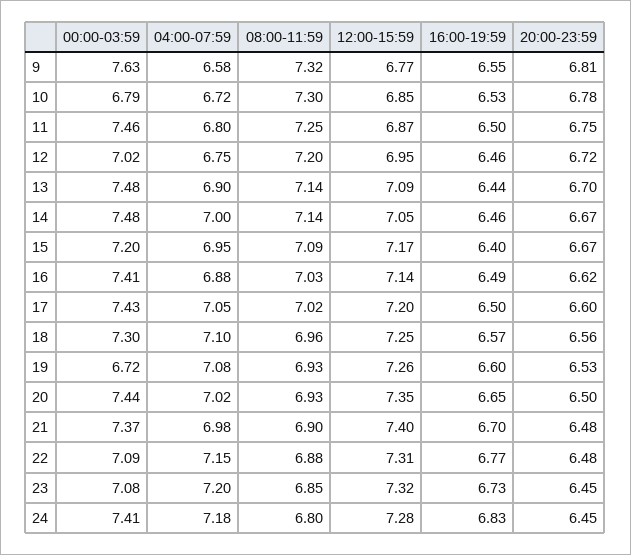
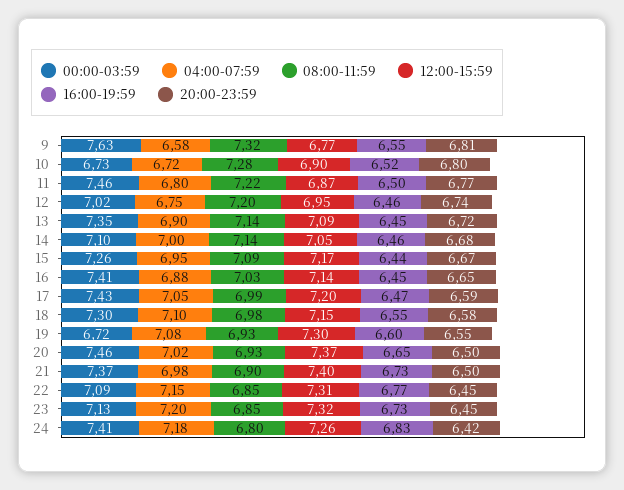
00:00-03:59, 10: 6.79 -> 6.73
08:00-11:59, 10: 7.3 -> 7.28
12:00-15:59, 10: 6.85 -> 6.9
16:00-19:59, 10: 6.53 -> 6.52
20:00-23:59, 10: 6.78 -> 6.8
08:00-11:59, 11: 7.25 -> 7.22
20:00-23:59, 11: 6.75 -> 6.77
20:00-23:59, 12: 6.72 -> 6.74
00:00-03:59, 13: 7.48 -> 7.35
16:00-19:59, 13: 6.44 -> 6.45
20:00-23:59, 13: 6.7 -> 6.72
00:00-03:59, 14: 7.48 -> 7.1
20:00-23:59, 14: 6.67 -> 6.68
00:00-03:59, 15: 7.2 -> 7.26
16:00-19:59, 15: 6.4 -> 6.44
16:00-19:59, 16: 6.49 -> 6.45
20:00-23:59, 16: 6.62 -> 6.65
08:00-11:59, 17: 7.02 -> 6.99
16:00-19:59, 17: 6.5 -> 6.47
20:00-23:59, 17: 6.6 -> 6.59
08:00-11:59, 18: 6.96 -> 6.98
12:00-15:59, 18: 7.25 -> 7.15
16:00-19:59, 18: 6.57 -> 6.55
20:00-23:59, 18: 6.56 -> 6.58
12:00-15:59, 19: 7.26 -> 7.3
20:00-23:59, 19: 6.53 -> 6.55
00:00-03:59, 20: 7.44 -> 7.46
12:00-15:59, 20: 7.35 -> 7.37
16:00-19:59, 21: 6.7 -> 6.73
20:00-23:59, 21: 6.48 -> 6.5
08:00-11:59, 22: 6.88 -> 6.85
20:00-23:59, 22: 6.48 -> 6.45
00:00-03:59, 23: 7.08 -> 7.13
12:00-15:59, 24: 7.28 -> 7.26
20:00-23:59, 24: 6.45 -> 6.42

